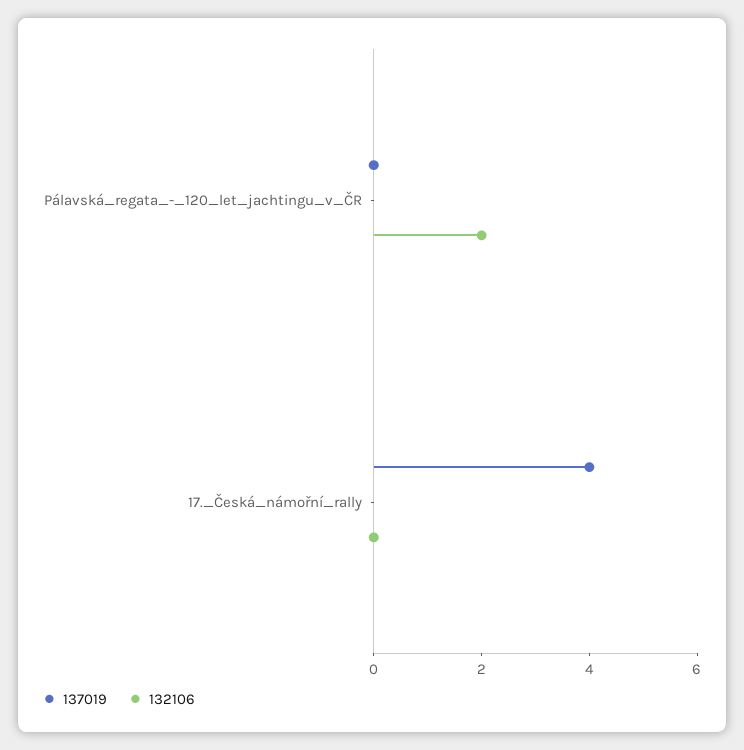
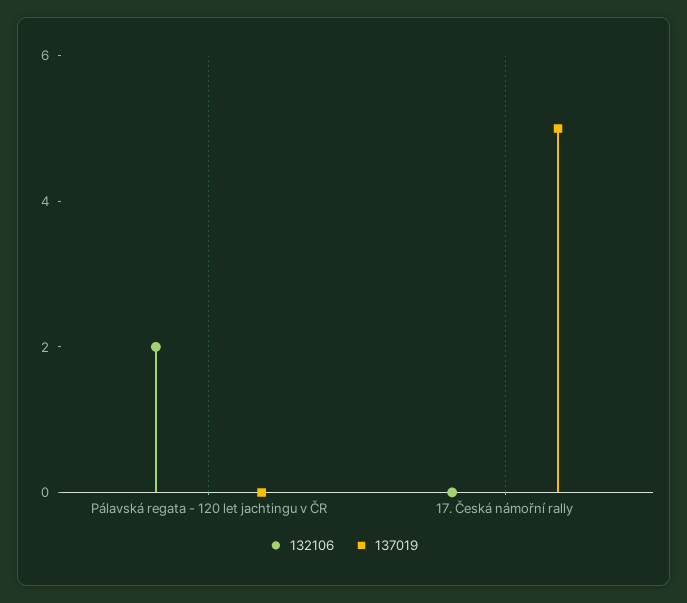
137019, 17._Česká_námořní_rally: 4 -> 5

